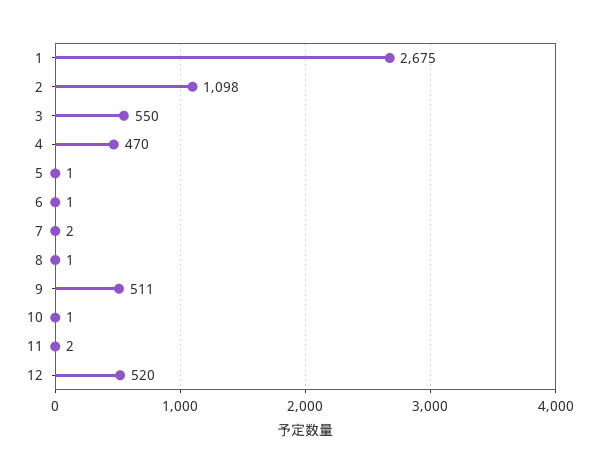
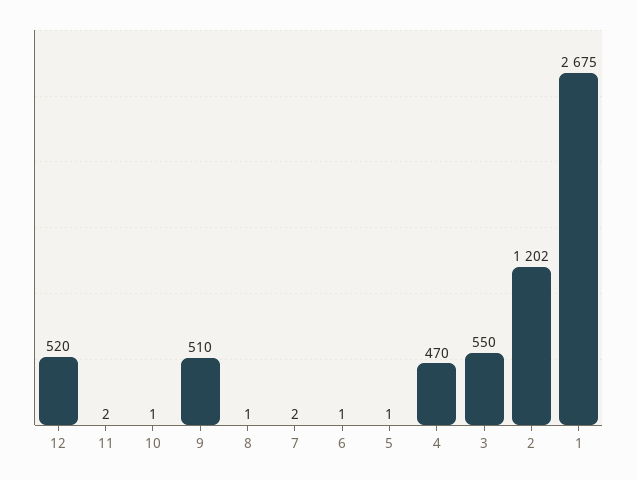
2: 1098 -> 1202
9: 511 -> 510

